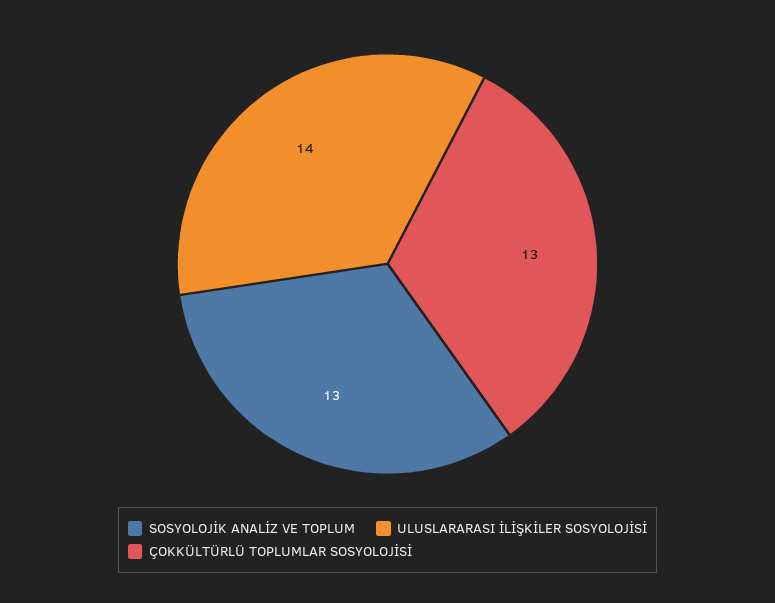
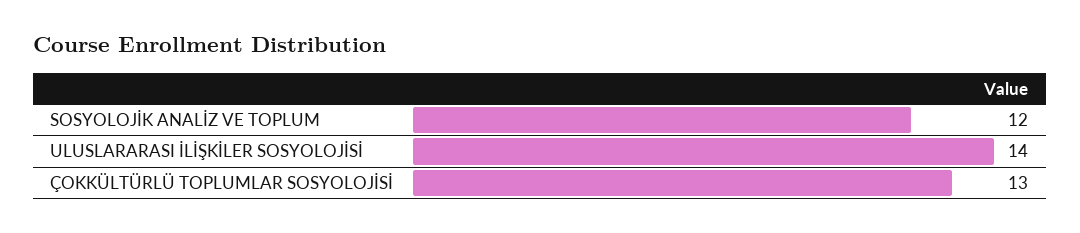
SOSYOLOJİK ANALİZ VE TOPLUM: 13 -> 12

